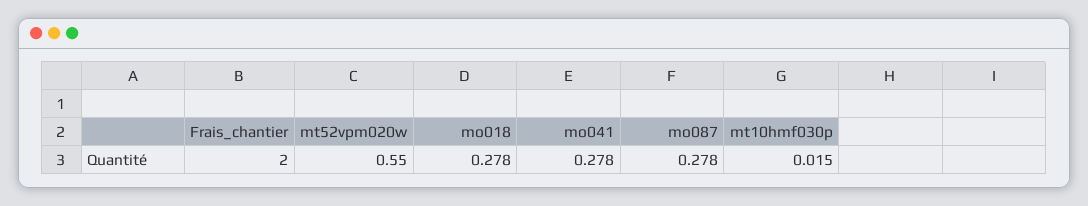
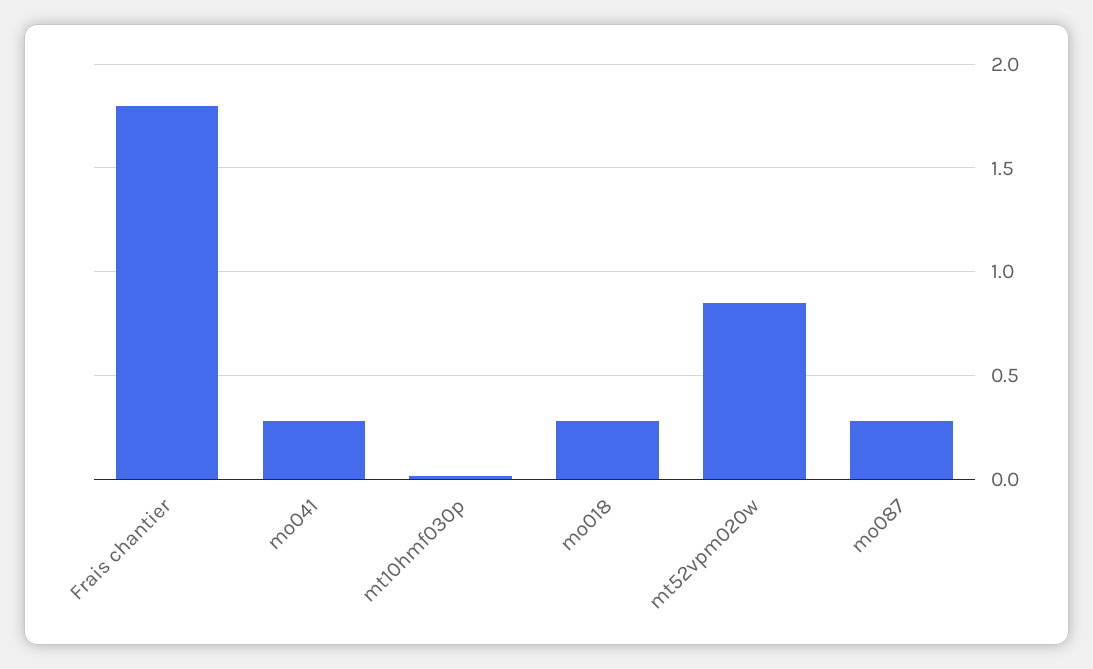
Frais_chantier: 2 -> 1.8
mt52vpm020w: 0.55 -> 0.85

